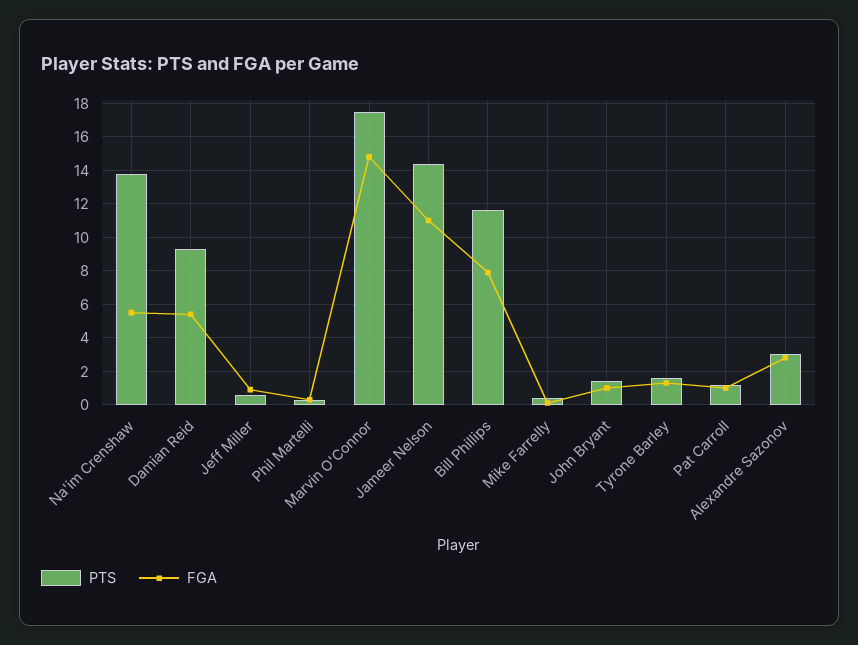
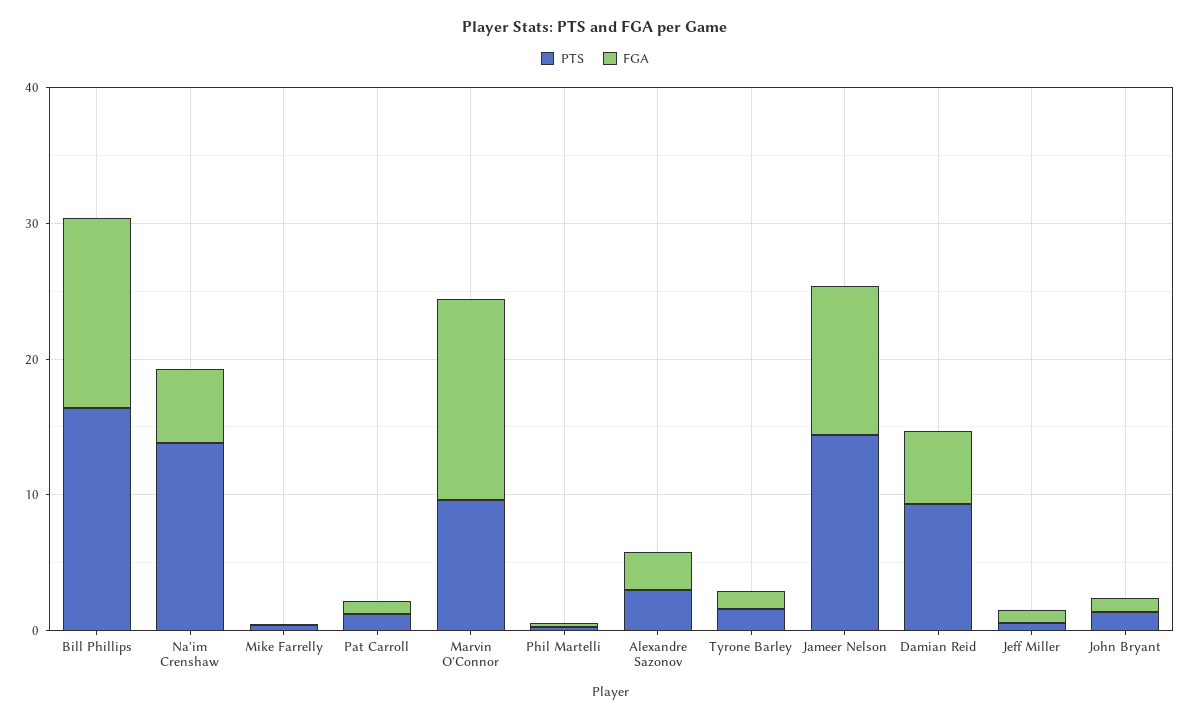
PTS, Marvin O'Connor: 17.5 -> 10
PTS, Bill Phillips: 11.5 -> 16
FGA, Bill Phillips: 8 -> 14

